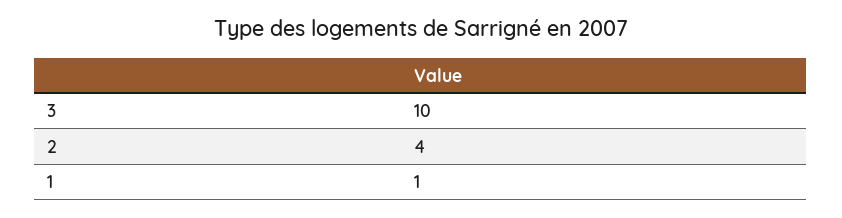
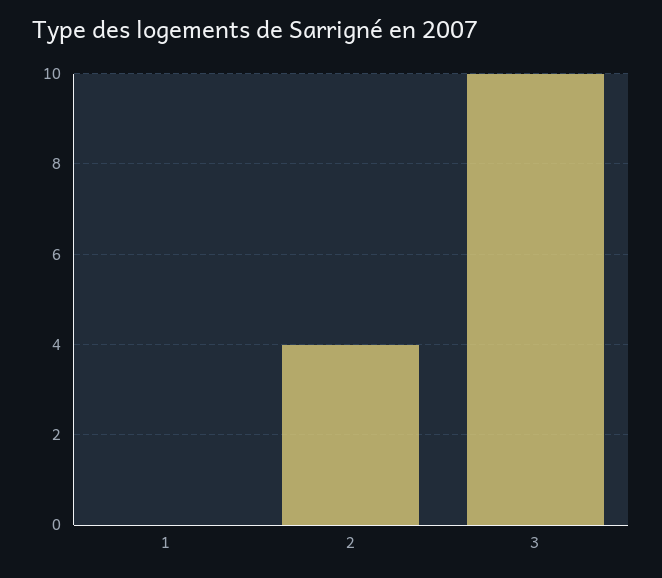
1: 1 -> 0

